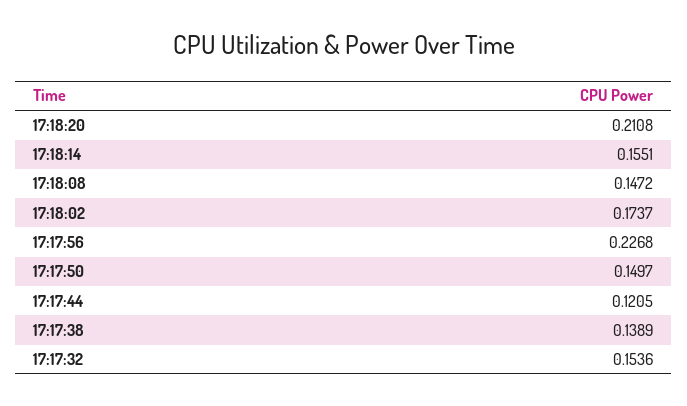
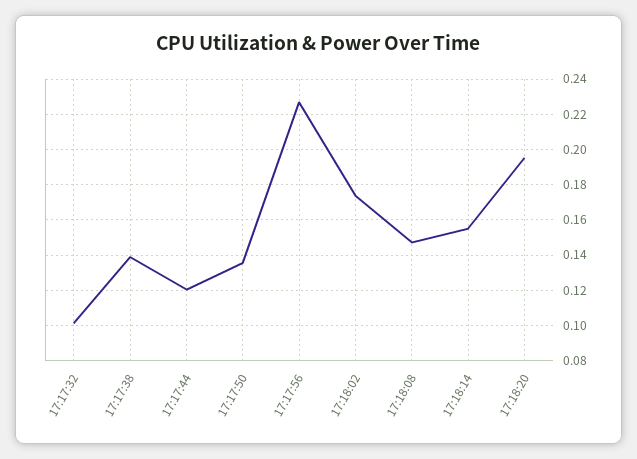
17:18:20: 0.2108 -> 0.195
17:17:50: 0.1497 -> 0.135
17:17:32: 0.1536 -> 0.1

